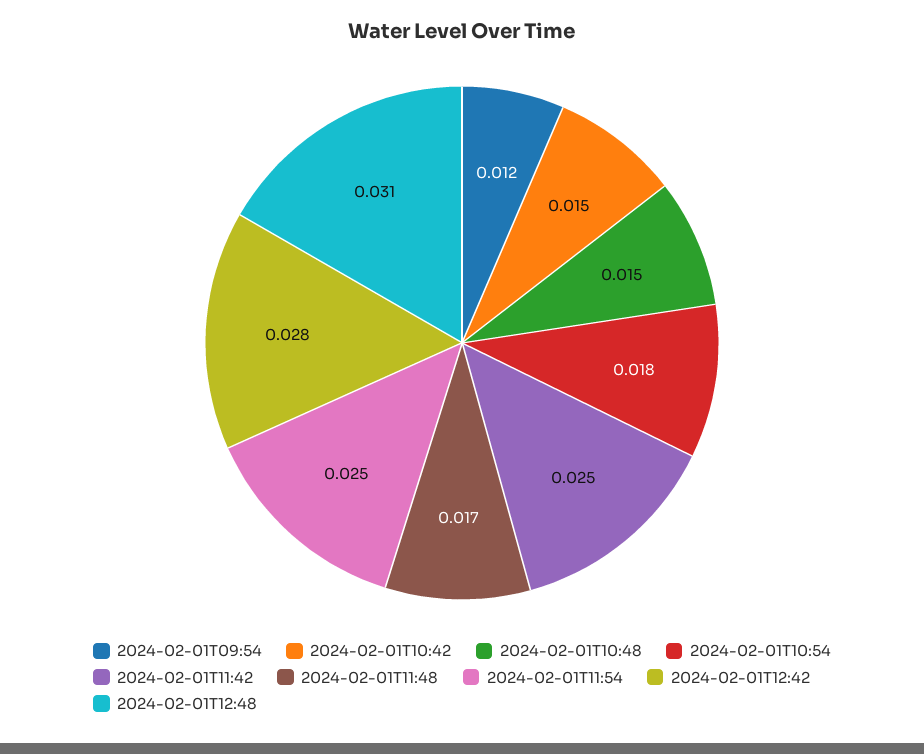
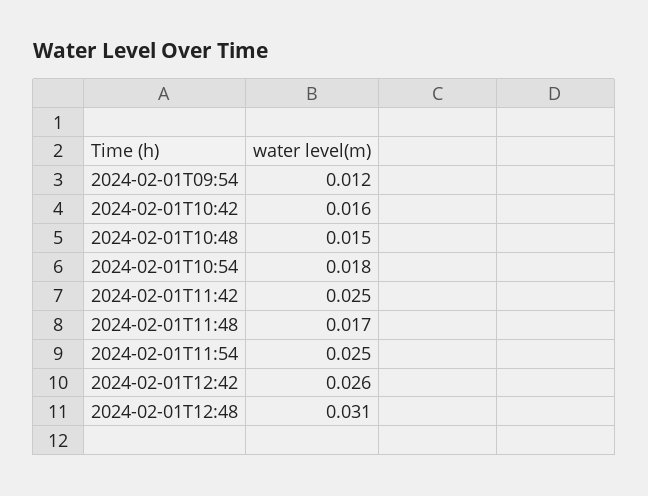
2024-02-01T10:42: 0.015 -> 0.016
2024-02-01T12:42: 0.028 -> 0.026

